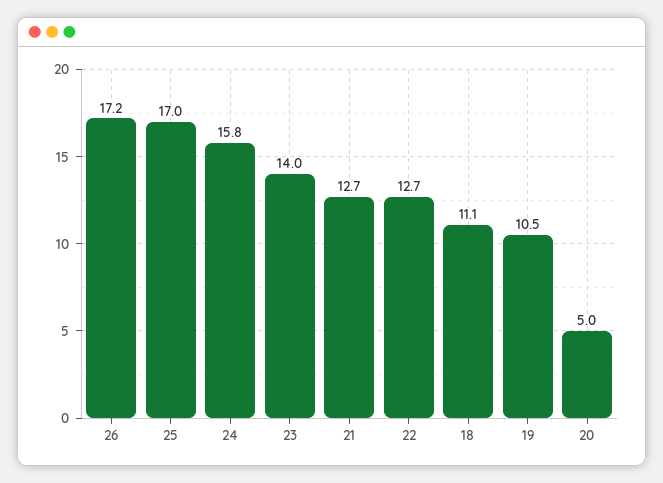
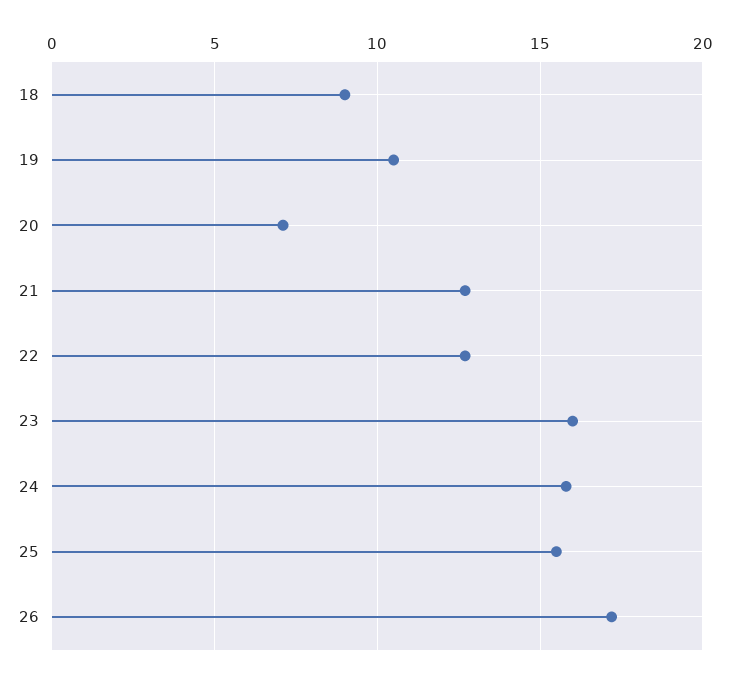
25: 17 -> 15.5
23: 14 -> 16
18: 11.1 -> 9
20: 5 -> 7

